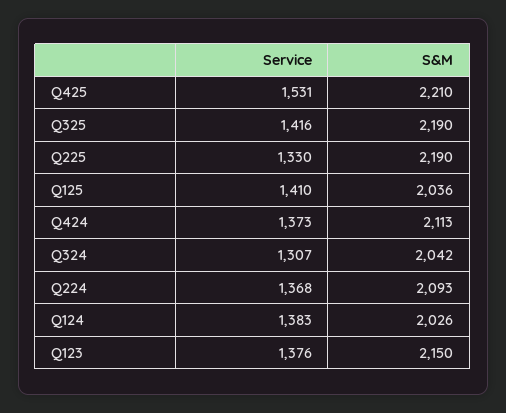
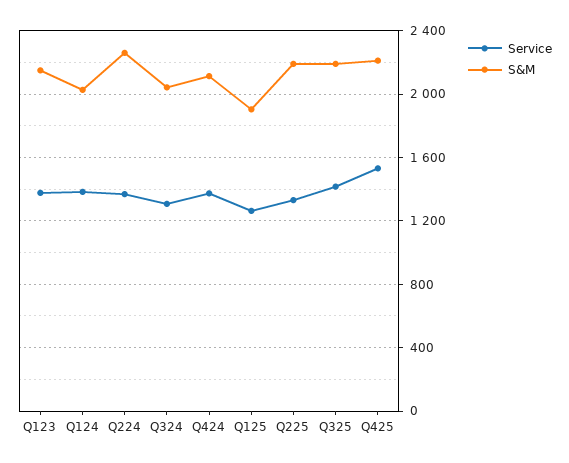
Service, Q125: 1410 -> 1250
S&M, Q125: 2036 -> 1900
S&M, Q224: 2093 -> 2250

